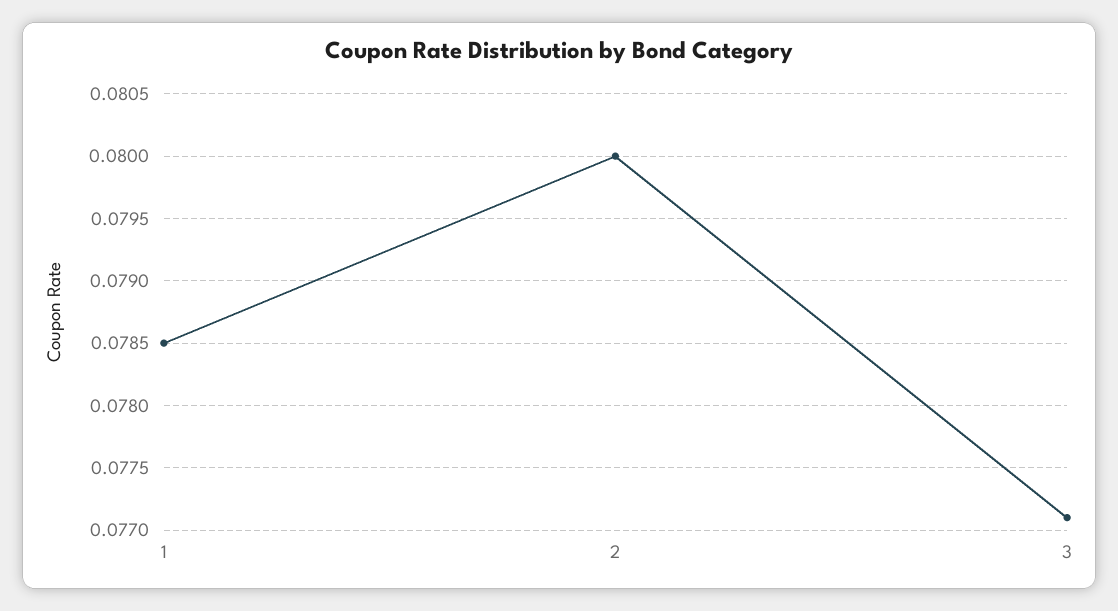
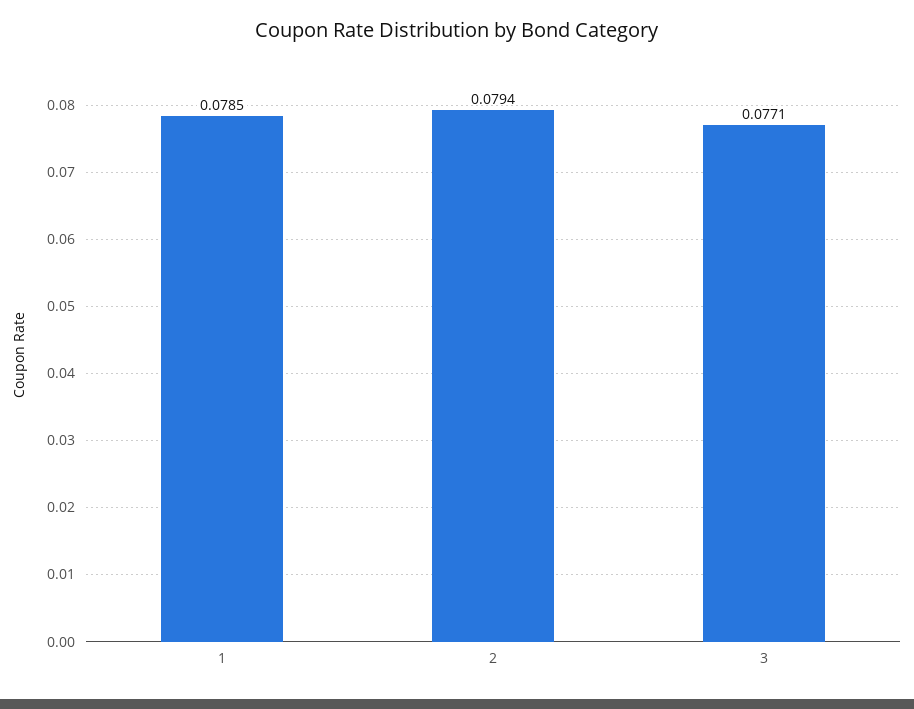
2: 0.08 -> 0.0794

